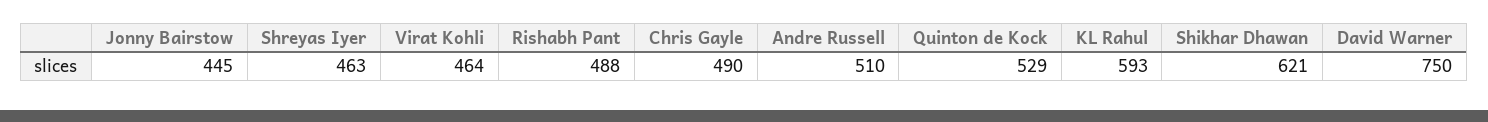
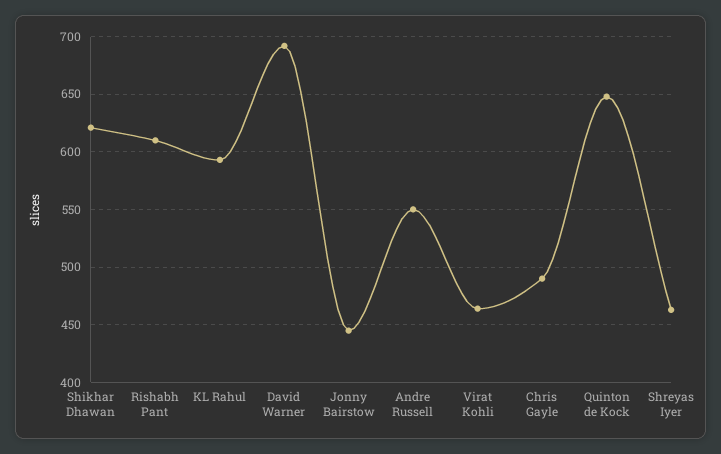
Rishabh Pant: 488 -> 610
Andre Russell: 510 -> 550
Quinton de Kock: 529 -> 650
David Warner: 750 -> 690

